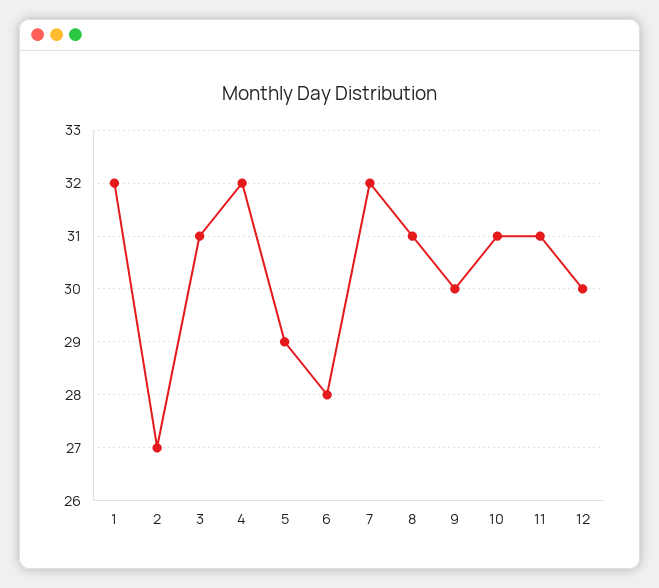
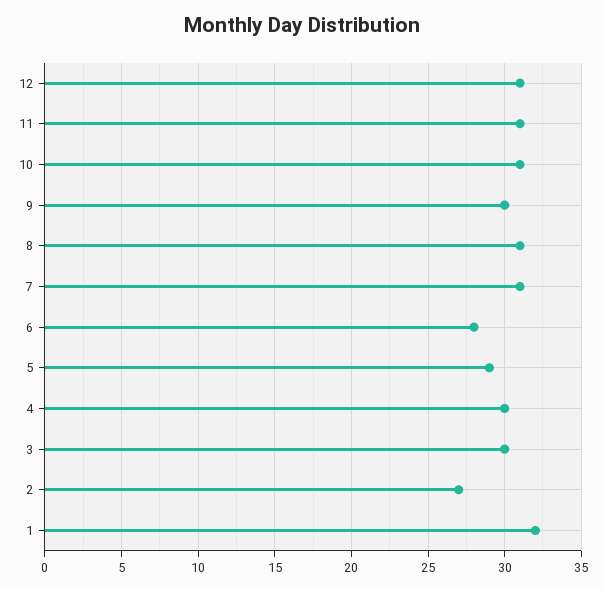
3: 31 -> 30
4: 32 -> 30
7: 32 -> 31
12: 30 -> 31

